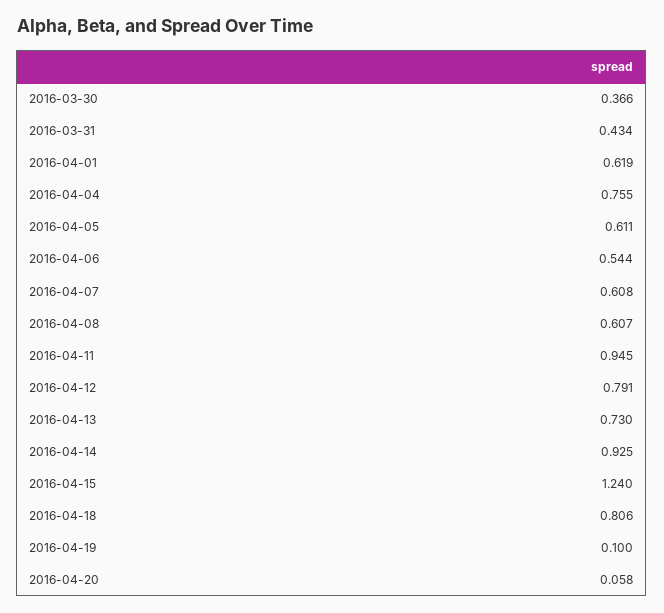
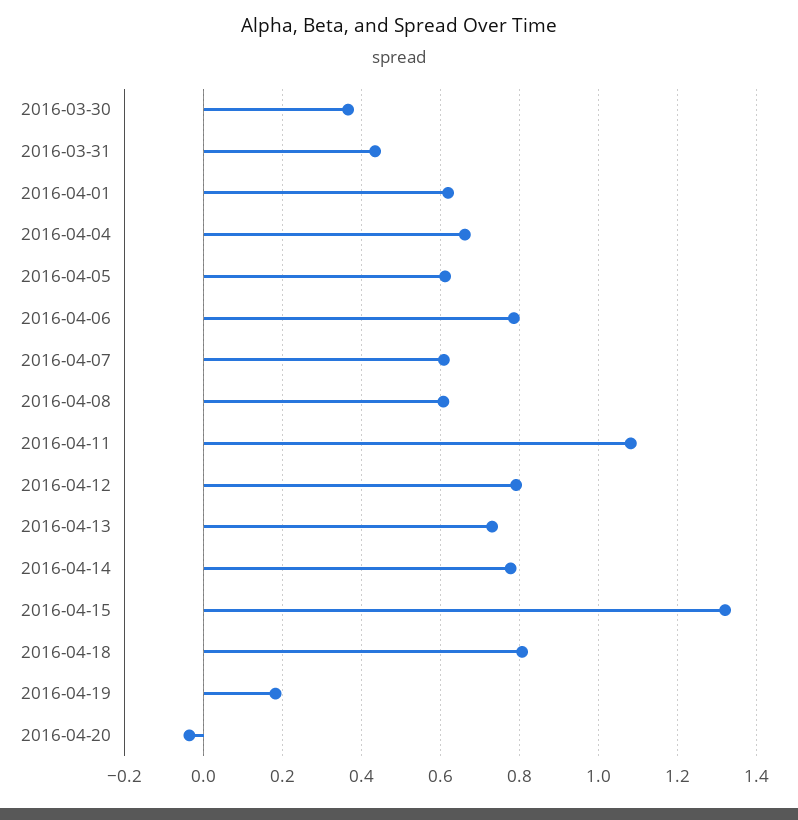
2016-04-04: 0.755 -> 0.66
2016-04-06: 0.544 -> 0.78
2016-04-11: 0.945 -> 1.08
2016-04-14: 0.925 -> 0.78
2016-04-15: 1.24 -> 1.32
2016-04-19: 0.1 -> 0.18
2016-04-20: 0.058 -> -0.04

